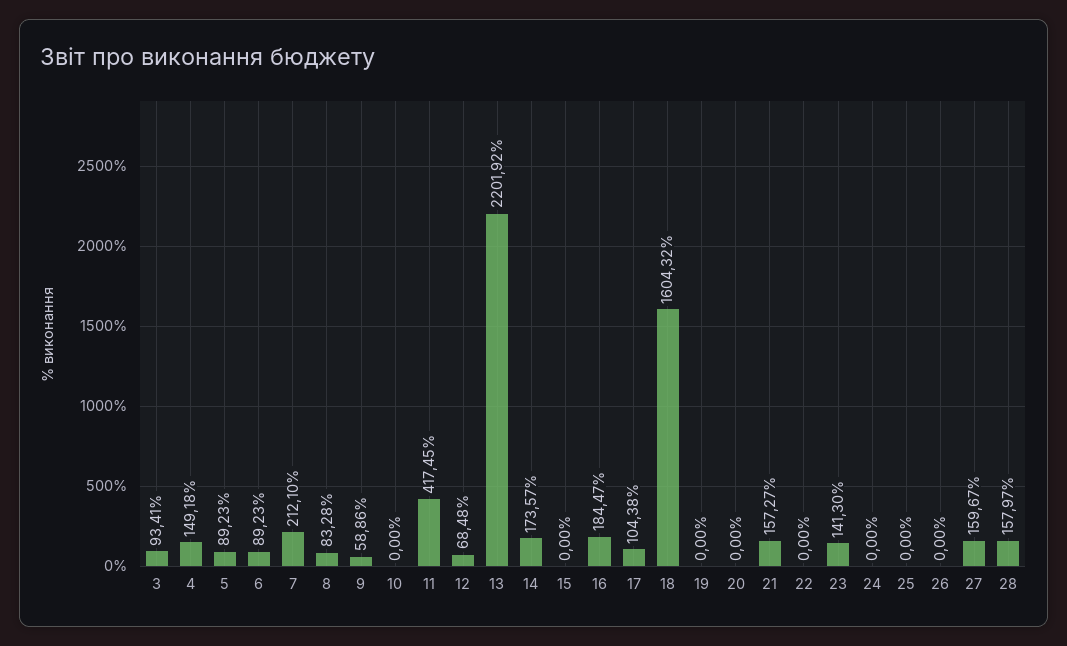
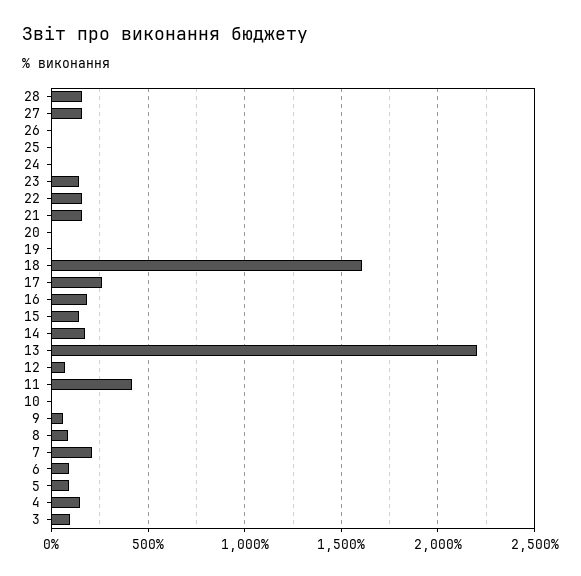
15: 0 -> 150
17: 104.38 -> 250
22: 0 -> 150

